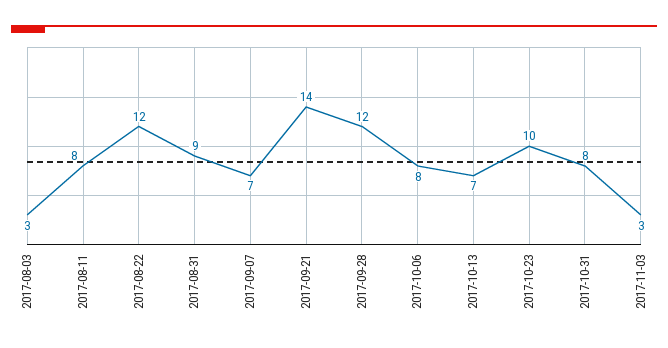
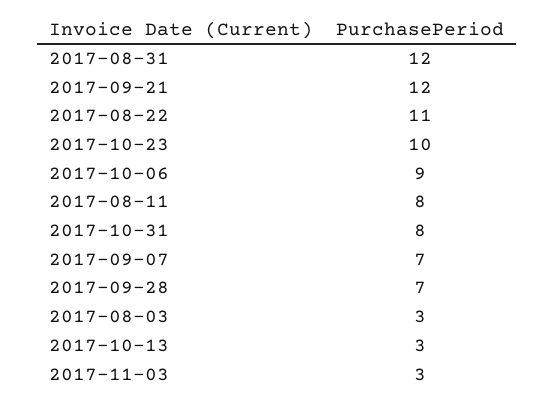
2017-08-22: 12 -> 11
2017-08-31: 9 -> 12
2017-09-21: 14 -> 12
2017-09-28: 12 -> 7
2017-10-06: 8 -> 9
2017-10-13: 7 -> 3

